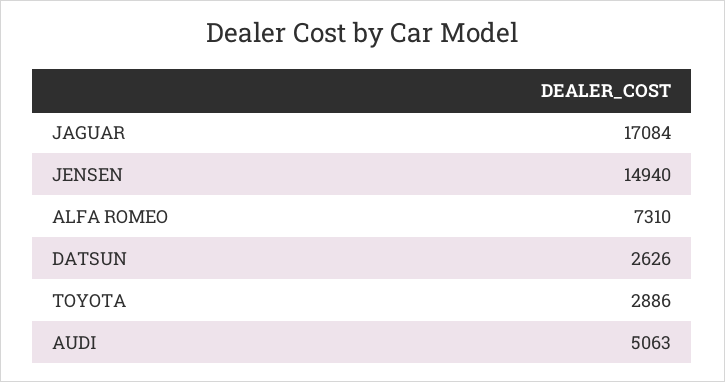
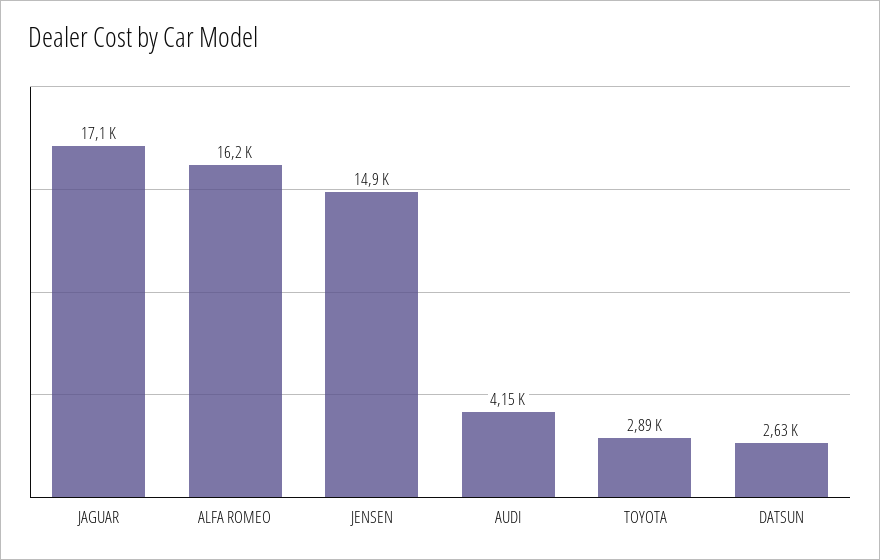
ALFA ROMEO: 7310 -> 16200
AUDI: 5063 -> 4150

